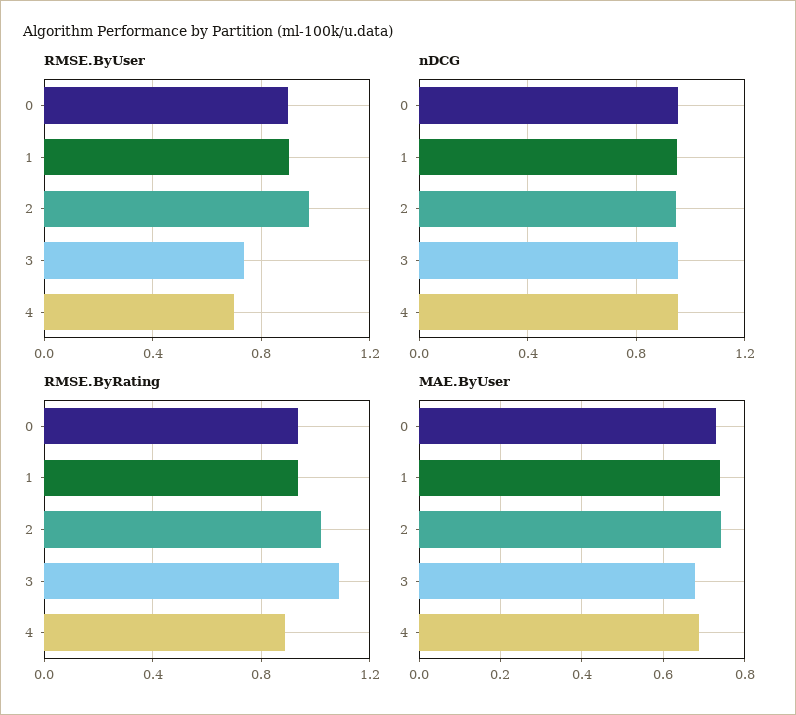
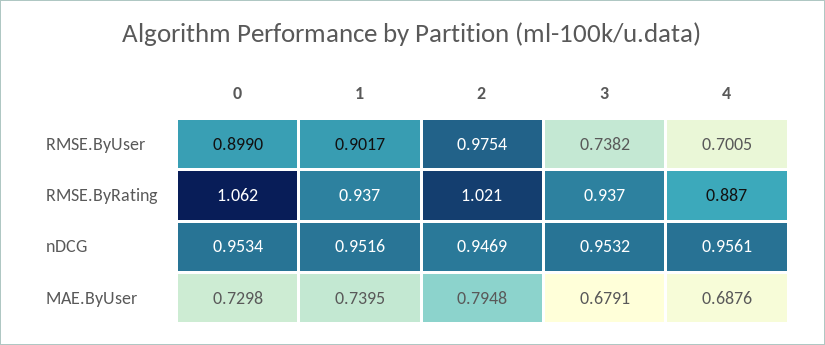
RMSE.ByRating, 0: 0.95 -> 1.062
RMSE.ByRating, 3: 1.1 -> 0.937
MAE.ByUser, 2: 0.74 -> 0.7948

